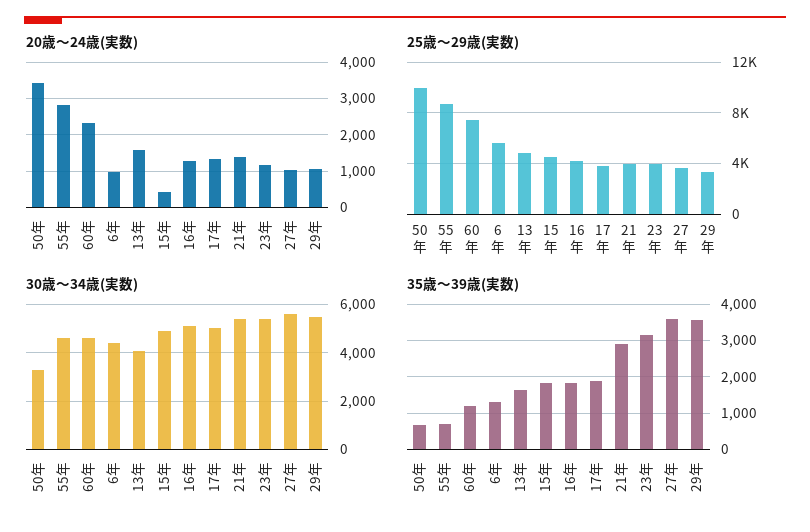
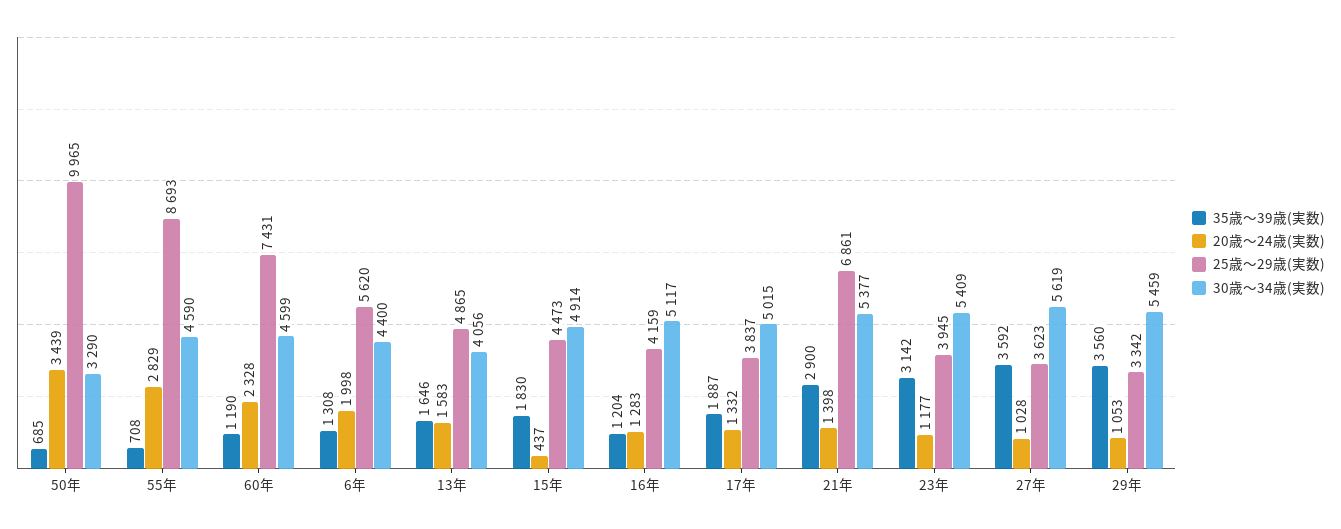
20歳〜24歳(実数), 6年: 1000 -> 1998
25歳〜29歳(実数), 21年: 4000 -> 6861
35歳〜39歳(実数), 16年: 1800 -> 1204

